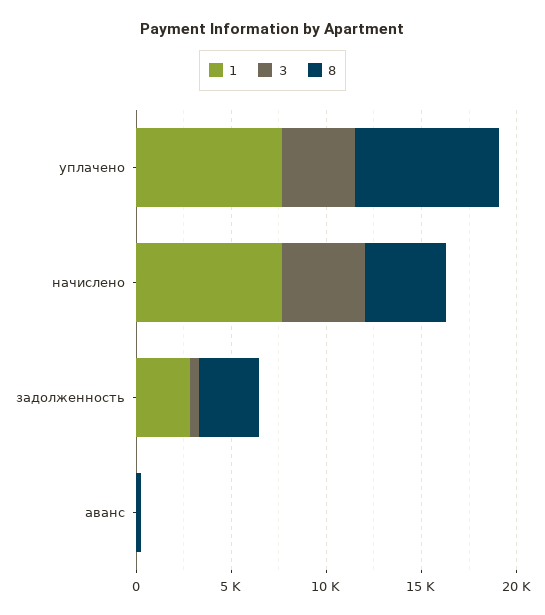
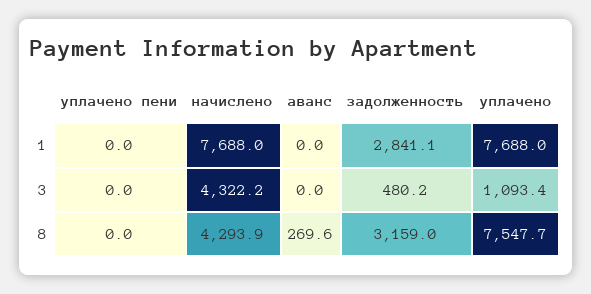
3, уплачено: 4000 -> 1093.4
1, уплачено пени: none -> 0
3, уплачено пени: none -> 0
8, уплачено пени: none -> 0

